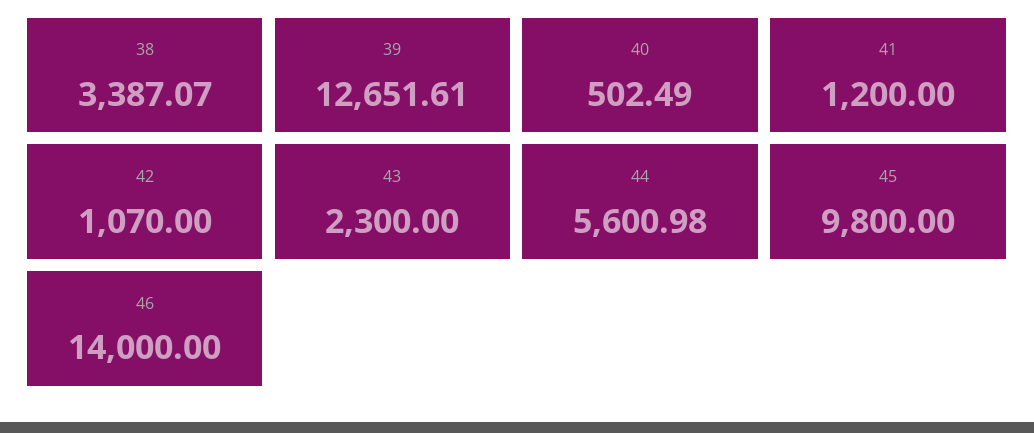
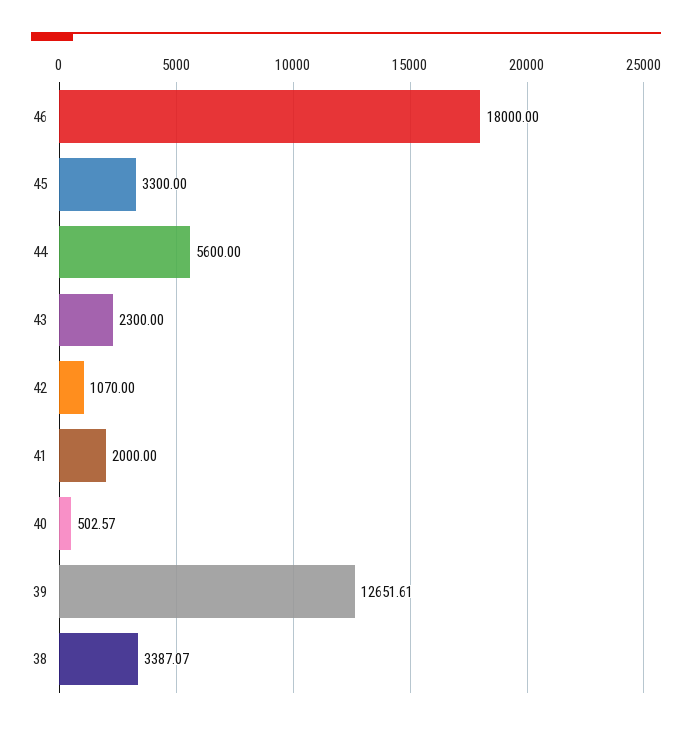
40: 502.49 -> 502.57
41: 1200 -> 2000
44: 5600.98 -> 5600
45: 9800 -> 3300
46: 14000 -> 18000

